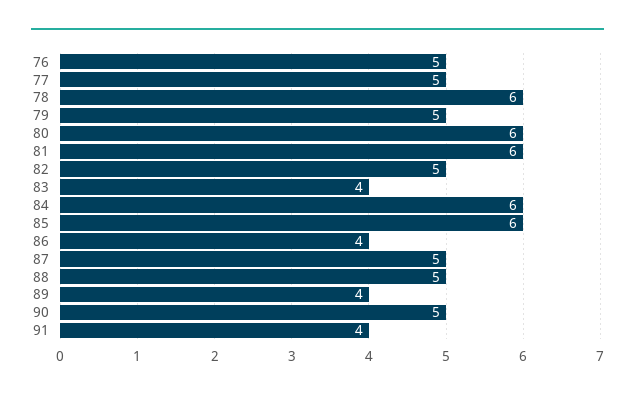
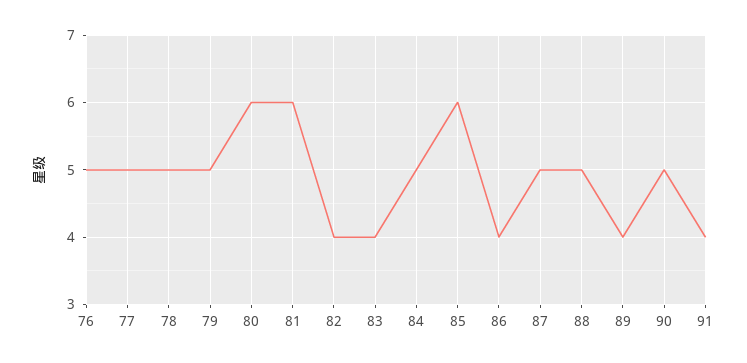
78: 6 -> 5
82: 5 -> 4
84: 6 -> 5

